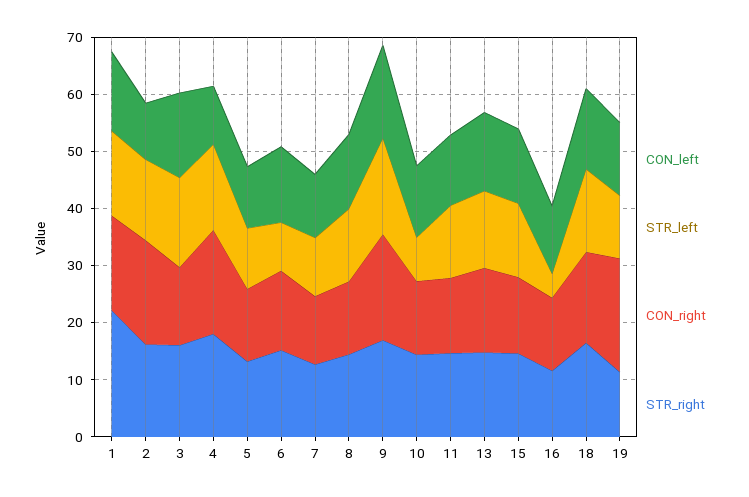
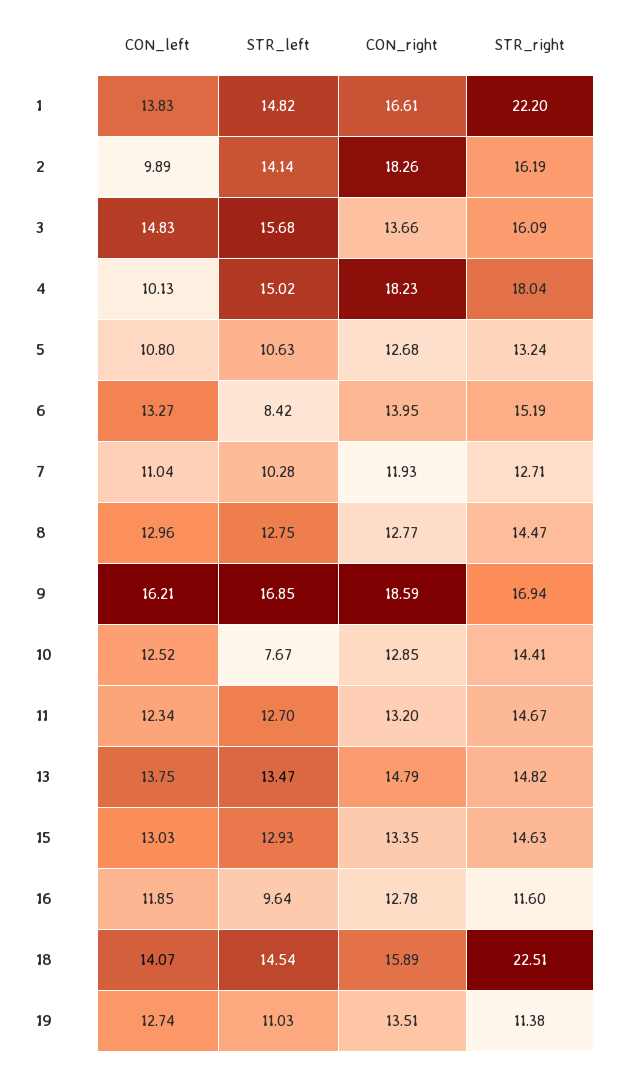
STR_left, 16: 4 -> 9.64
STR_right, 18: 16 -> 22.51
CON_right, 19: 20 -> 13.51

